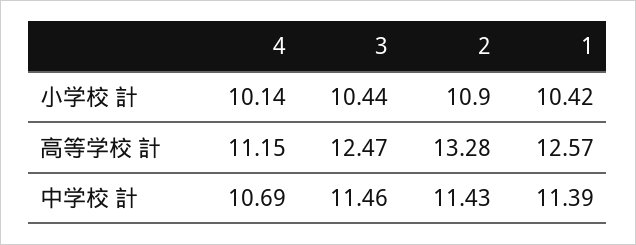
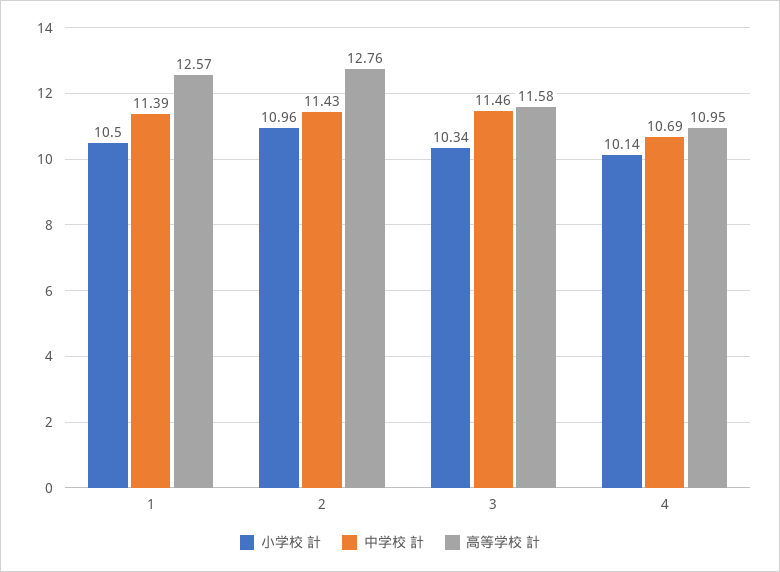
小学校 計, 3: 10.44 -> 10.34
小学校 計, 2: 10.9 -> 10.96
小学校 計, 1: 10.42 -> 10.5
高等学校 計, 4: 11.15 -> 10.95
高等学校 計, 3: 12.47 -> 11.58
高等学校 計, 2: 13.28 -> 12.76

